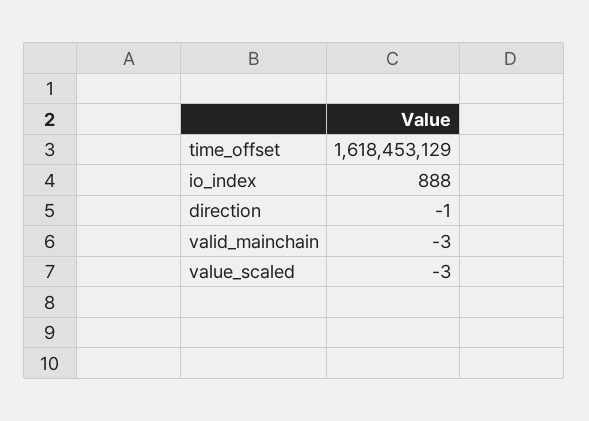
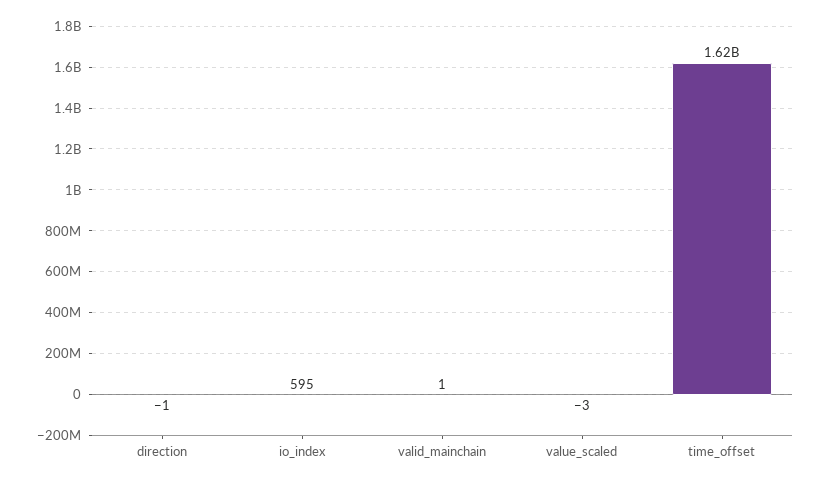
io_index: 888 -> 595
valid_mainchain: -3 -> 1

